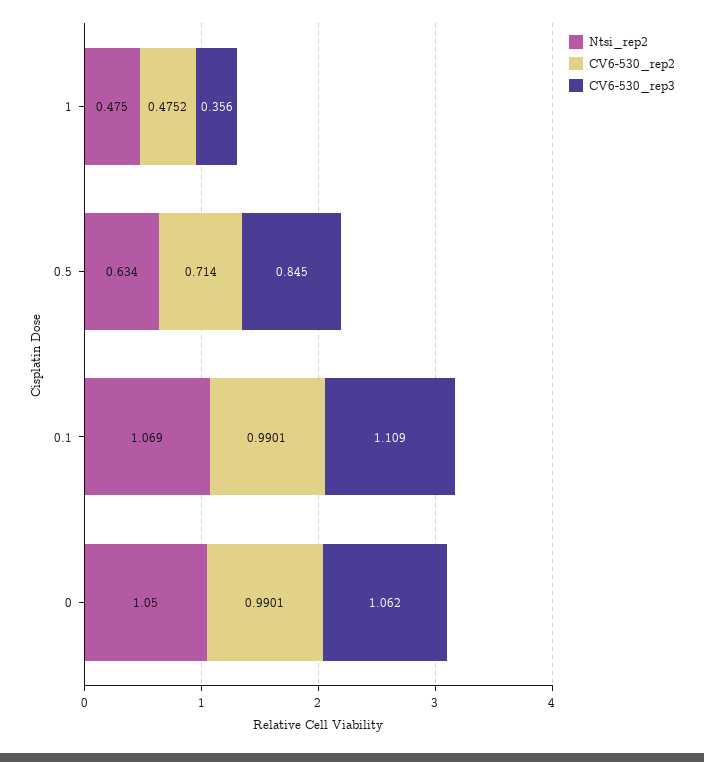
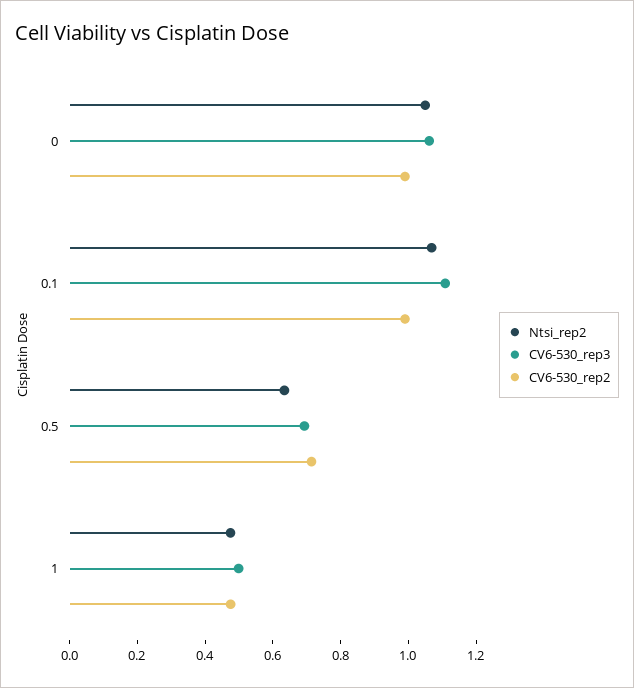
CV6-530_rep3, 1: 0.356 -> 0.5
CV6-530_rep3, 0.5: 0.845 -> 0.7

